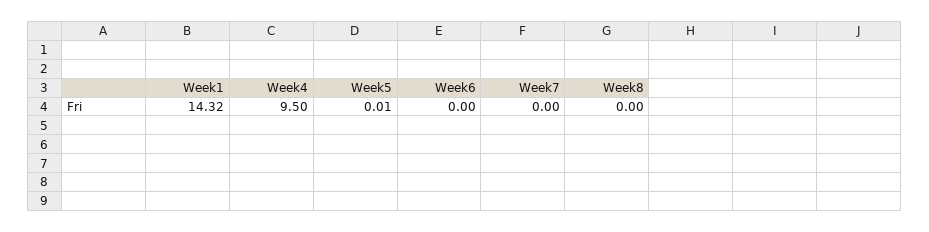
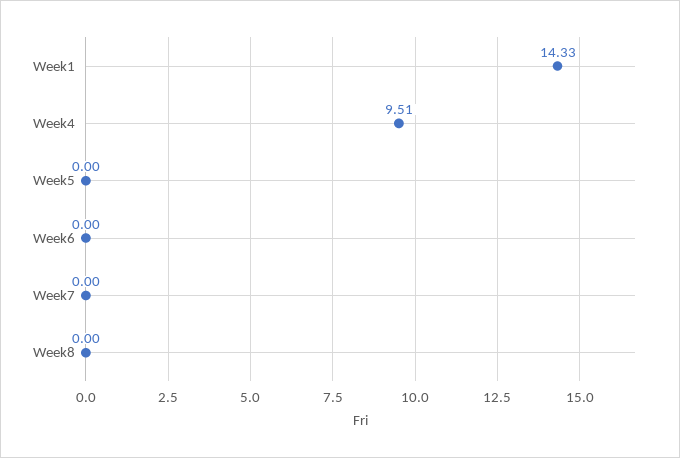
Week1: 14.32 -> 14.33
Week4: 9.5 -> 9.51
Week5: 0.01 -> 0

